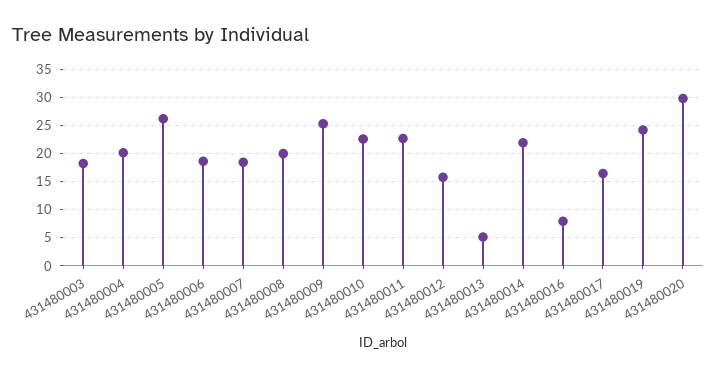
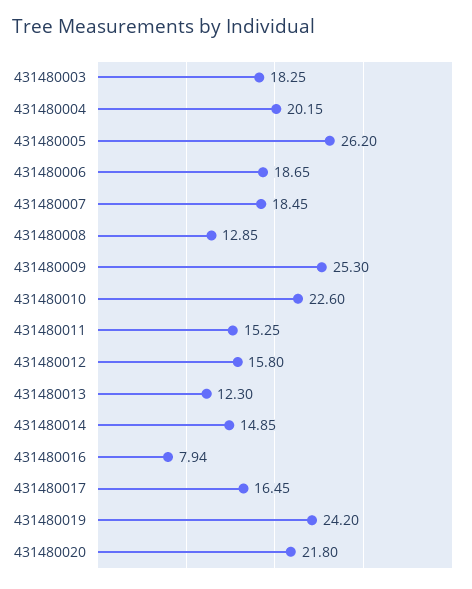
431480008: 20 -> 12.85
431480011: 22.5 -> 15.25
431480013: 5 -> 12.3
431480014: 22.5 -> 14.85
431480020: 30 -> 21.8

